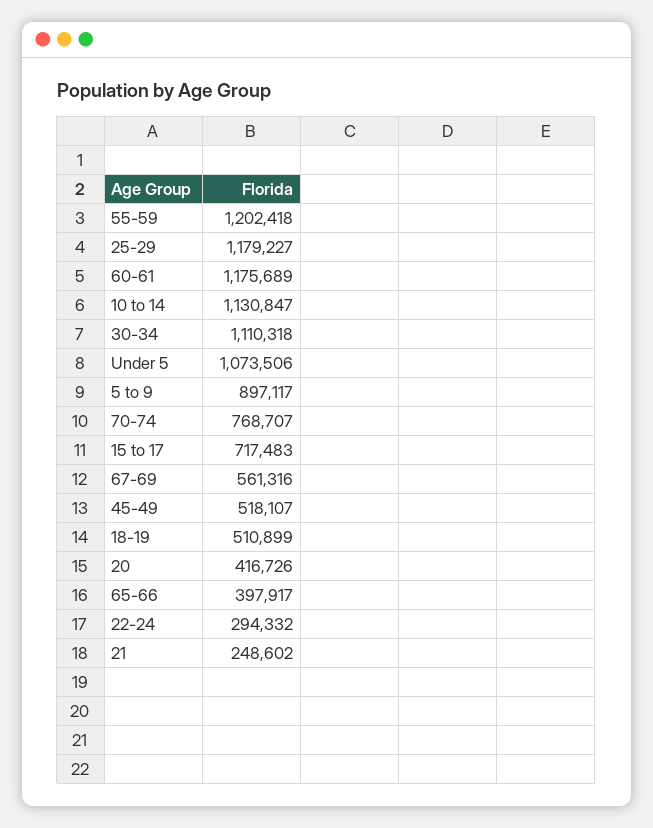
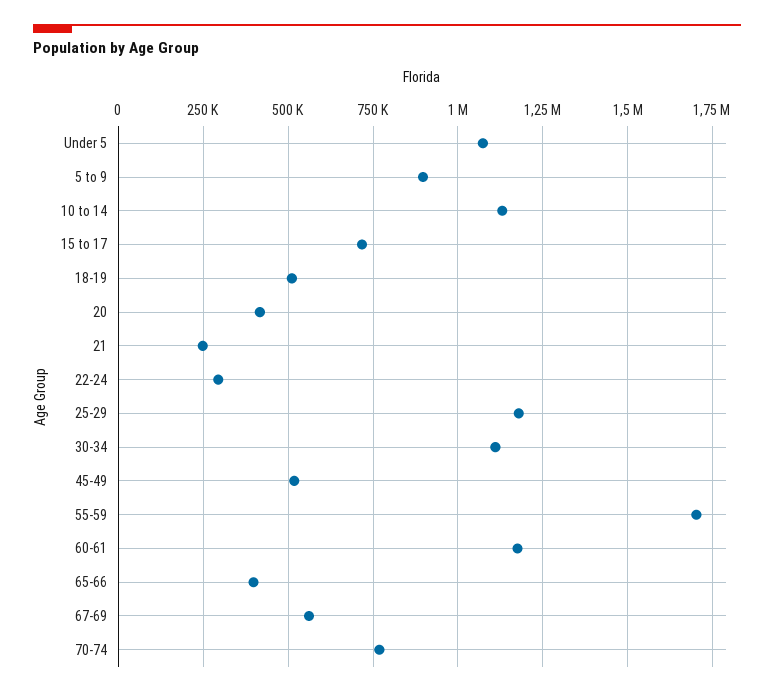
55-59: 1202418 -> 1700000

